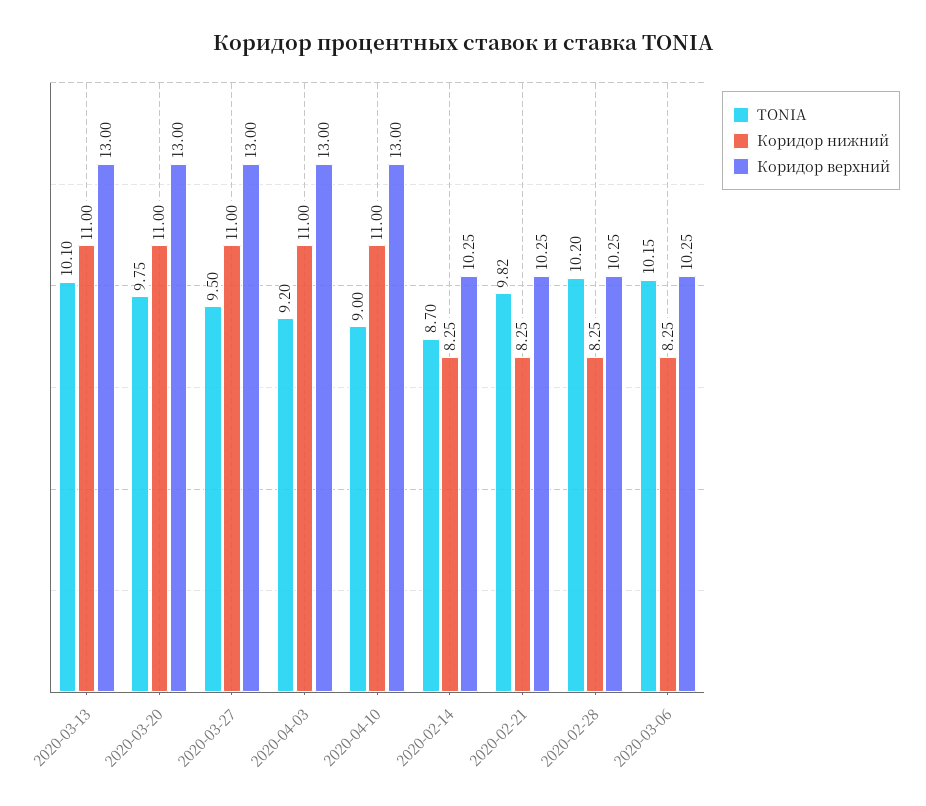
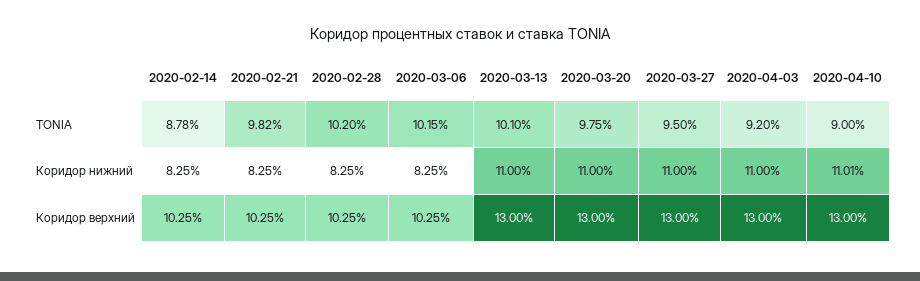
Коридор нижний, 2020-04-10: 11 -> 11.01
TONIA, 2020-02-14: 8.7 -> 8.78

